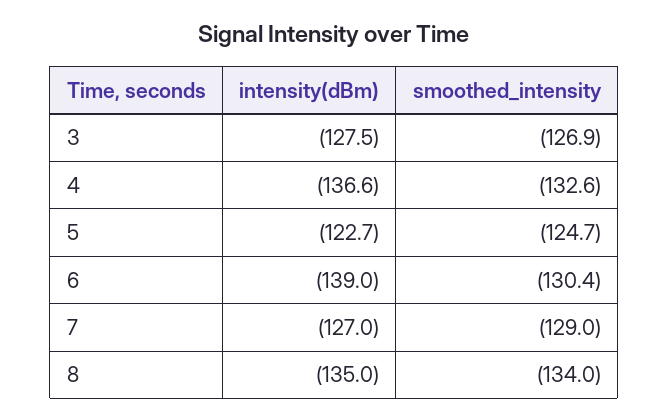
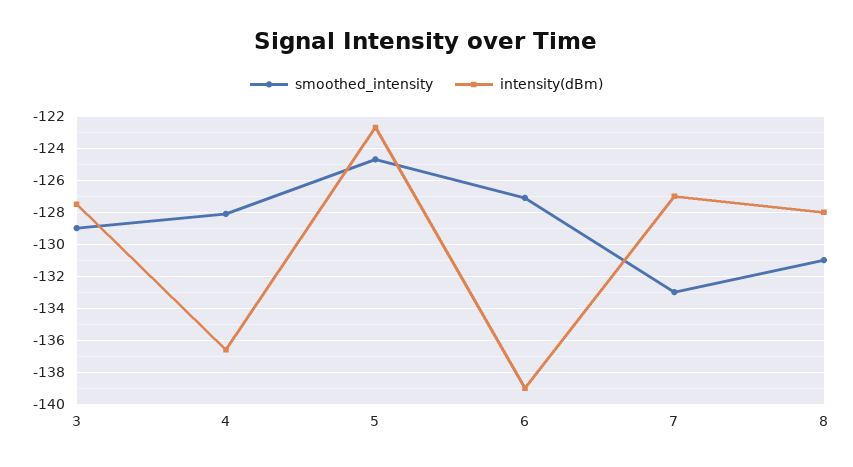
smoothed_intensity, 3: -126.9 -> -129
smoothed_intensity, 4: -132.6 -> -128
smoothed_intensity, 6: -130.4 -> -127
smoothed_intensity, 7: -129 -> -133
intensity(dBm), 8: -135 -> -128
smoothed_intensity, 8: -134 -> -131

